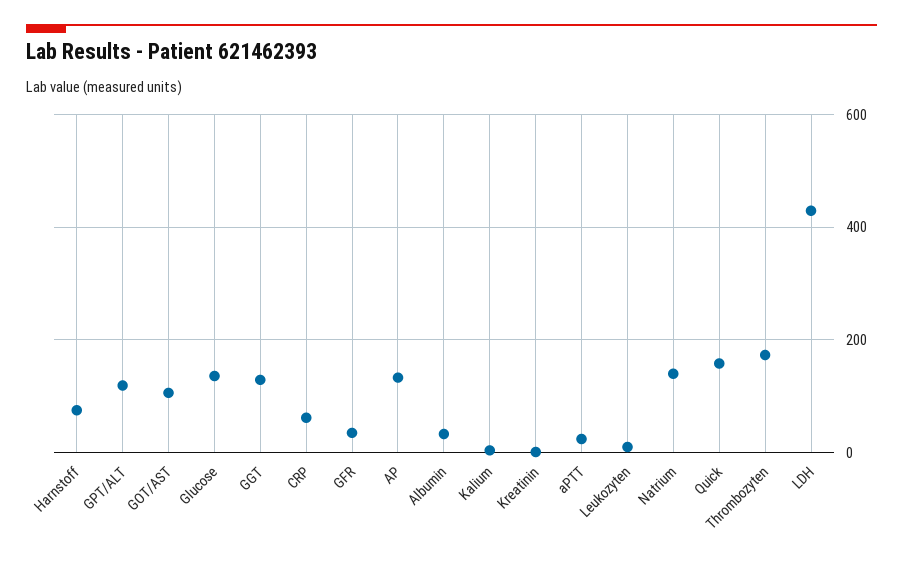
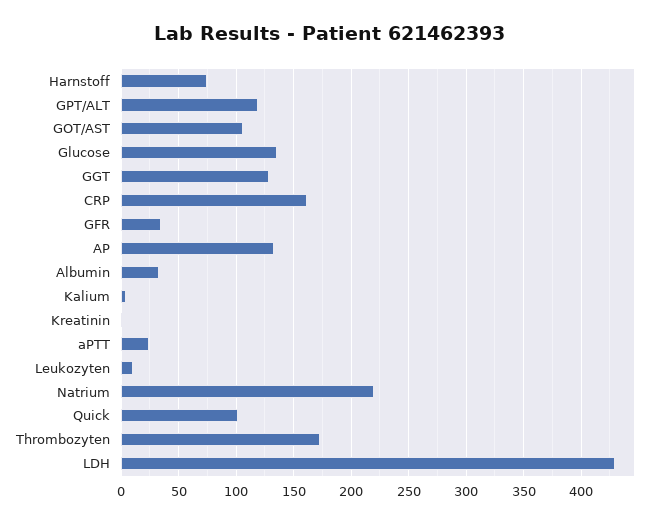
CRP: 60 -> 160
Natrium: 140 -> 220
Quick: 160 -> 100

